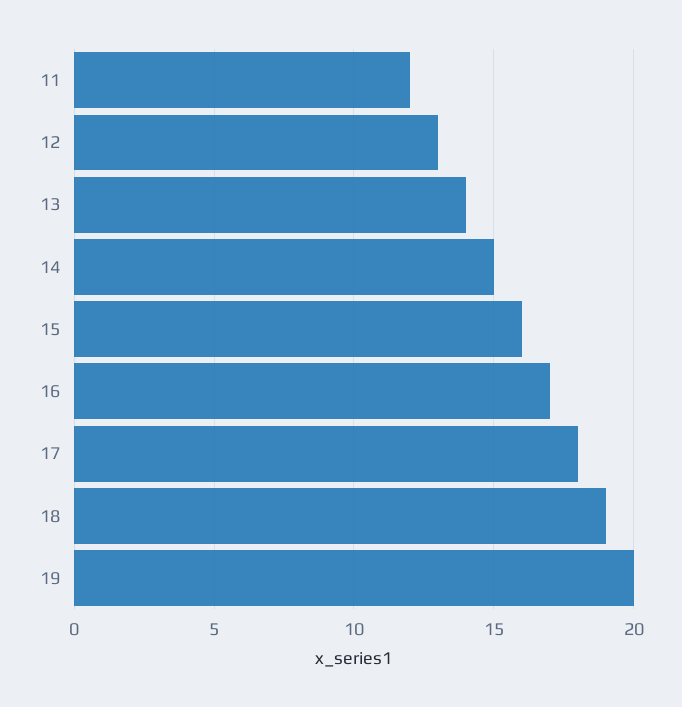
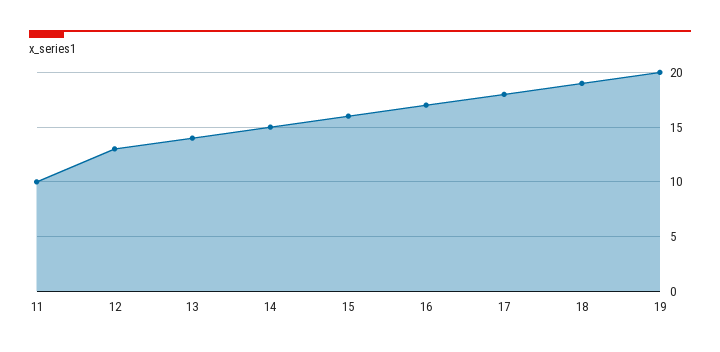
11: 12 -> 10

